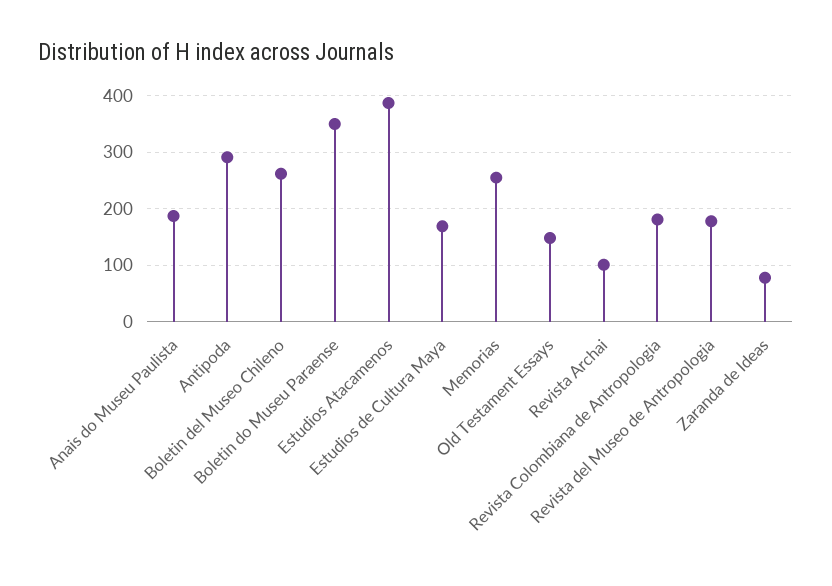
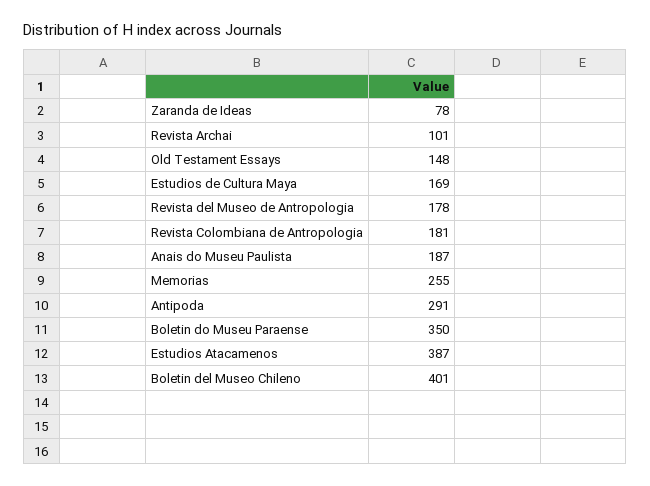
Boletin del Museo Chileno: 260 -> 401

